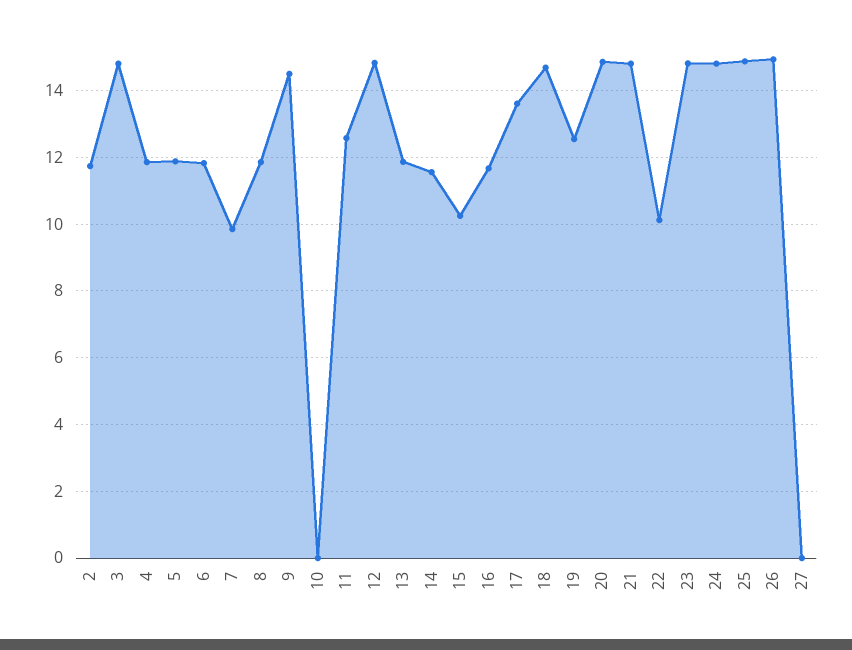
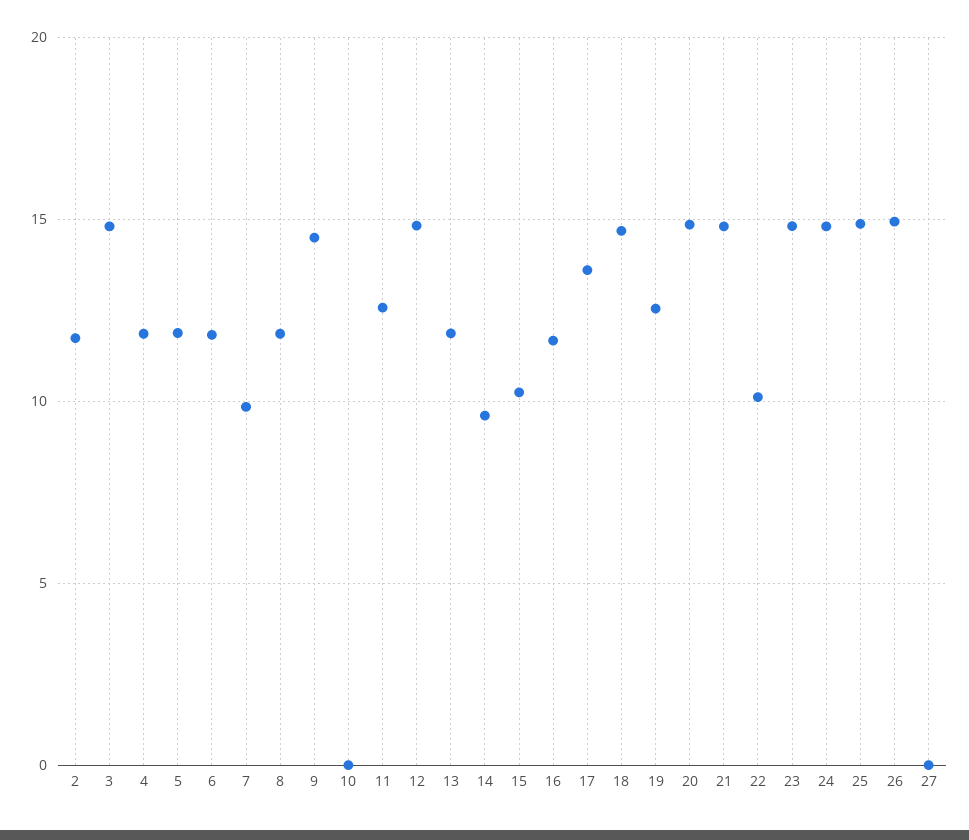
14: 11.6 -> 9.5

